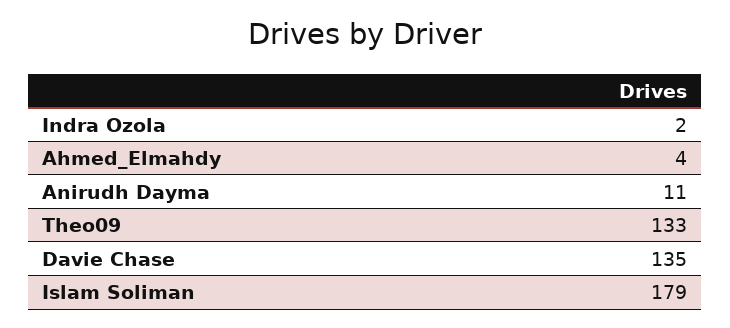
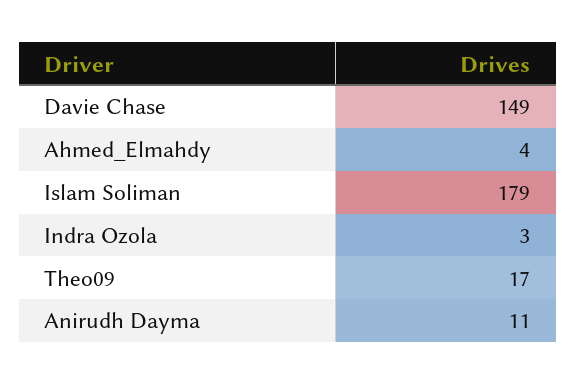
Indra Ozola: 2 -> 3
Theo09: 133 -> 17
Davie Chase: 135 -> 149

